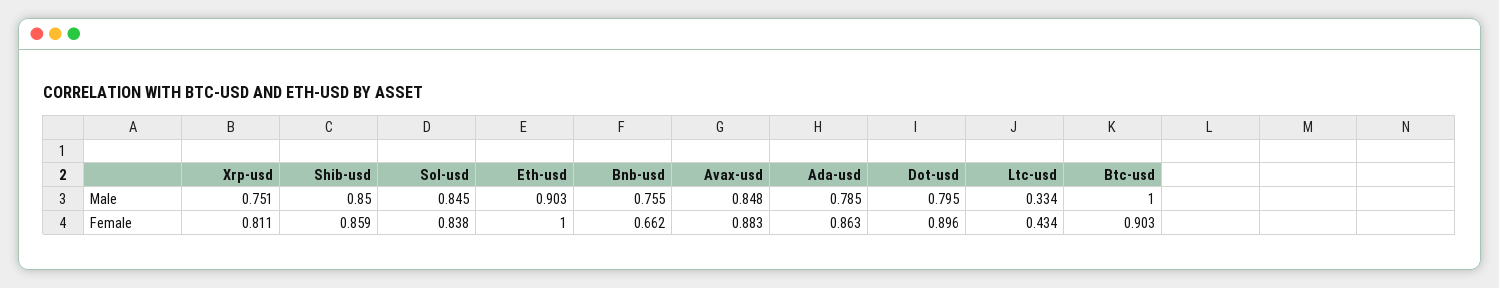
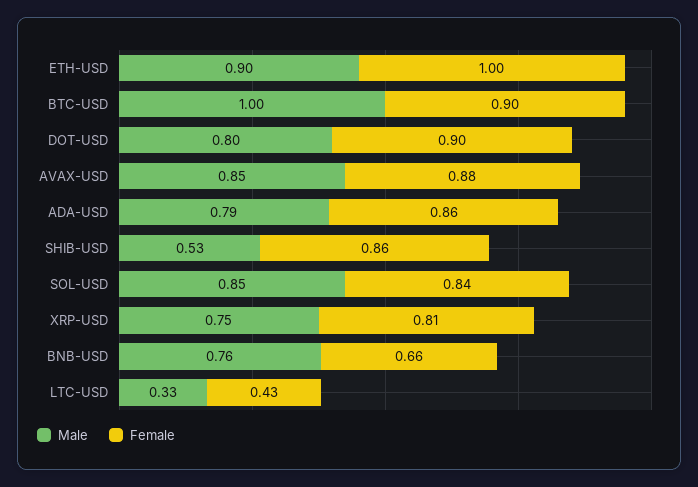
Male, Shib-usd: 0.85 -> 0.53

